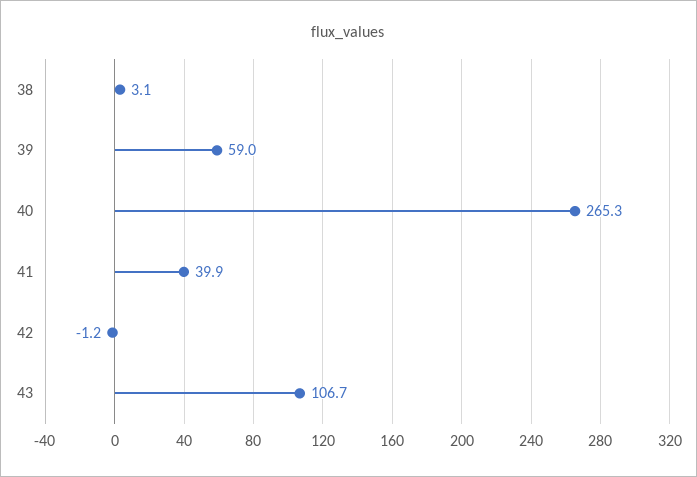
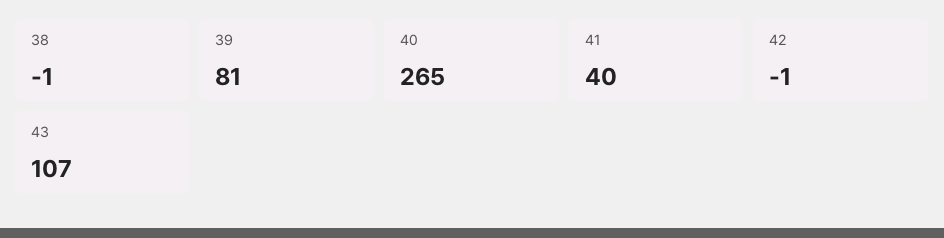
38: 3.1 -> -1
39: 59 -> 81

